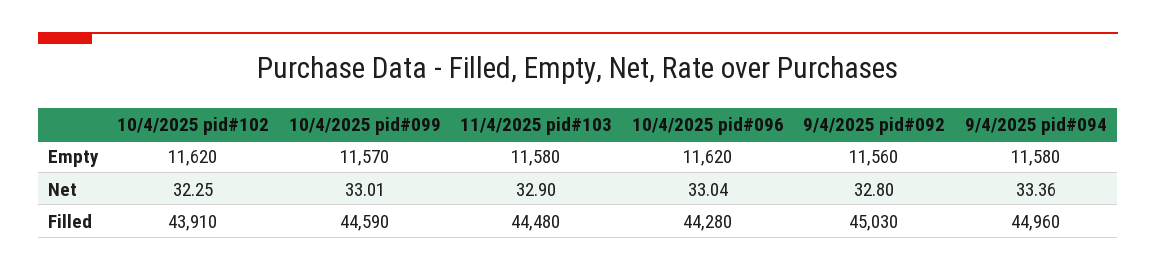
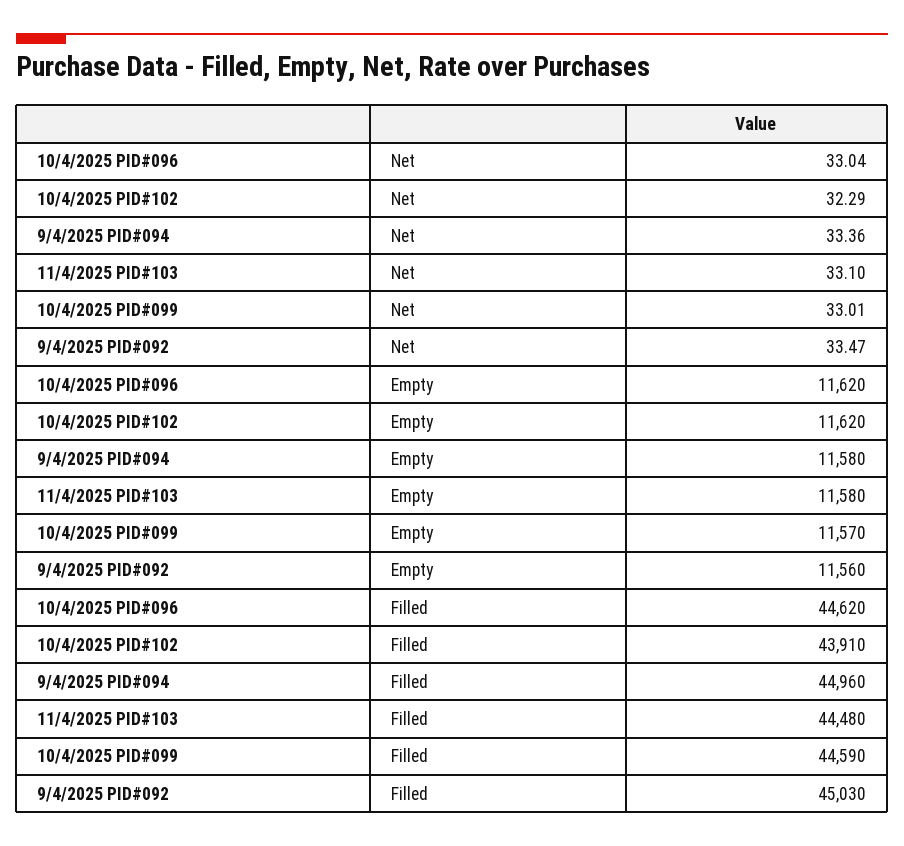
10/4/2025 pid#102, Net: 32.25 -> 32.29
11/4/2025 pid#103, Net: 32.9 -> 33.1
9/4/2025 pid#092, Net: 32.8 -> 33.47
10/4/2025 pid#096, Filled: 44280 -> 44620

